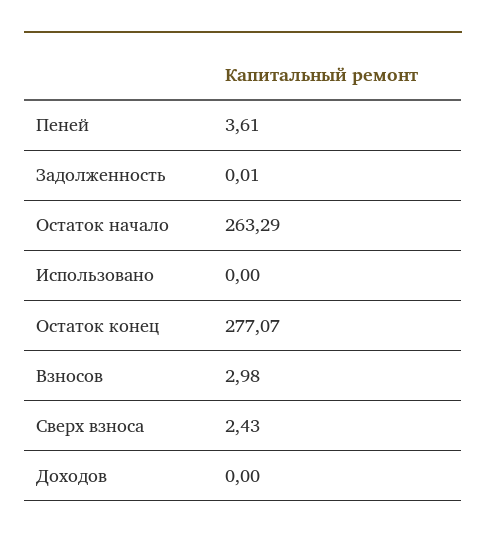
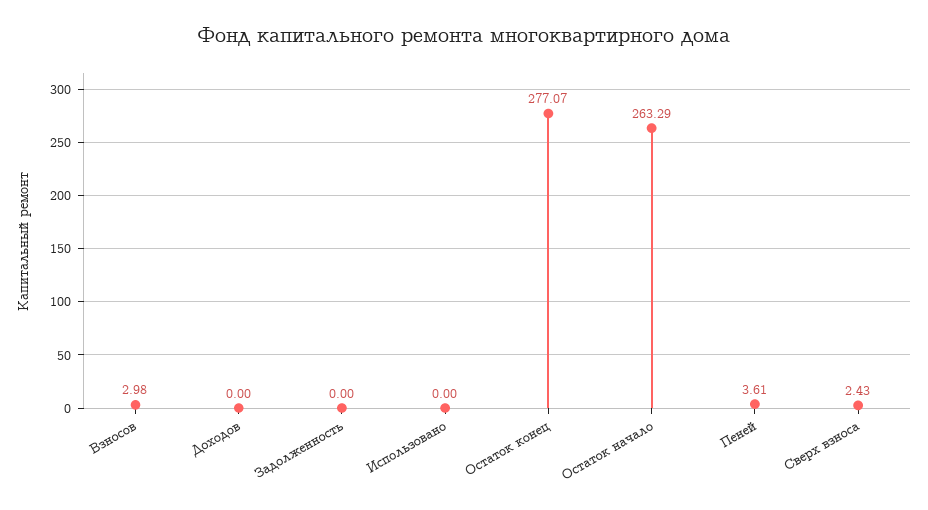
Задолженность: 0.01 -> 0

